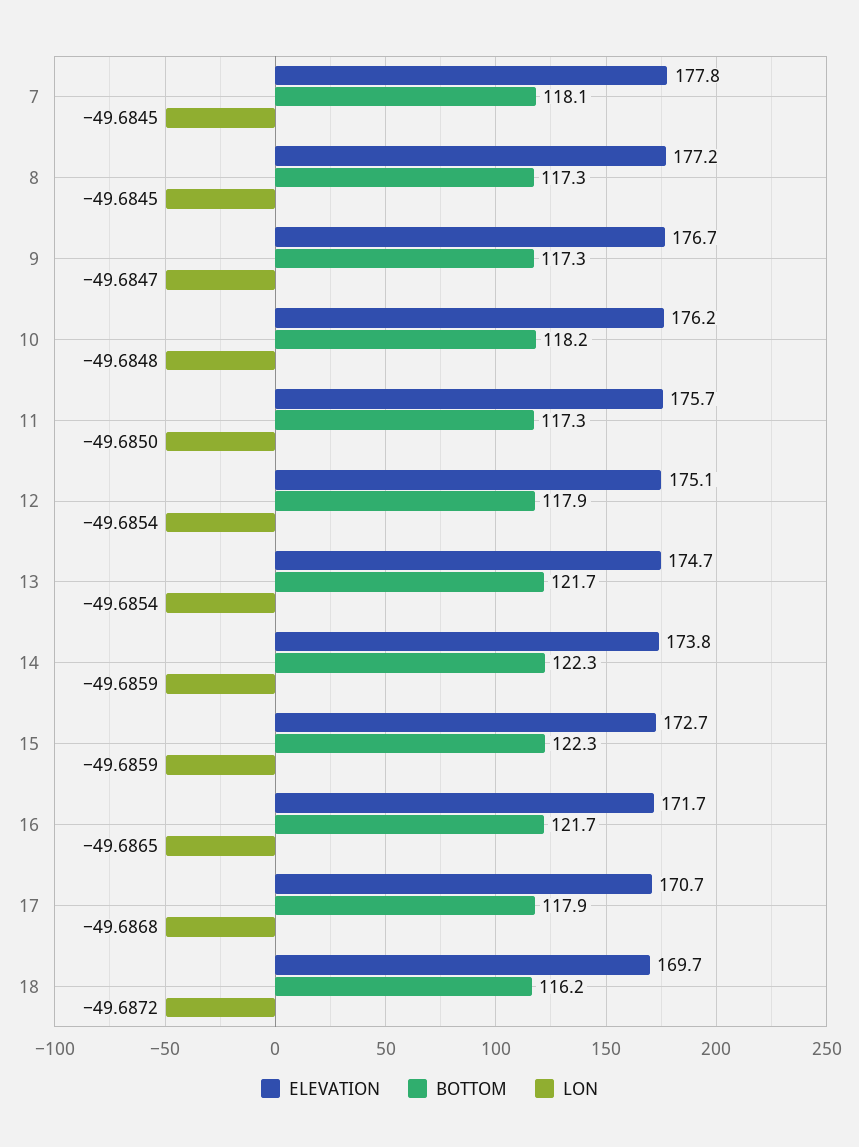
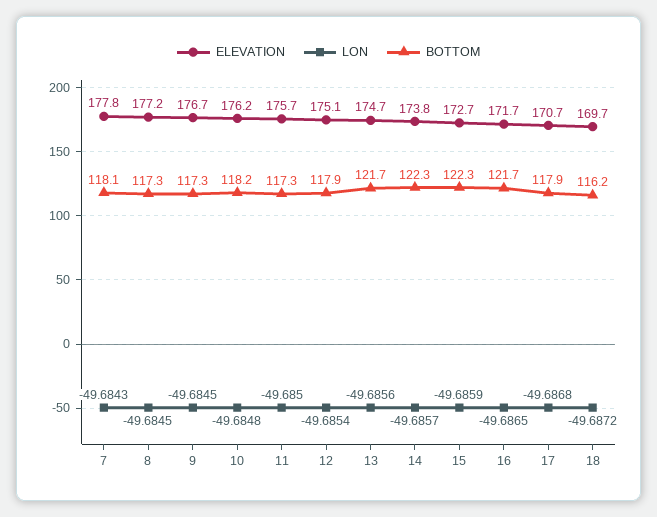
LON, 7: -49.6845 -> -49.6843
LON, 9: -49.6847 -> -49.6845
LON, 13: -49.6854 -> -49.6856
LON, 14: -49.6859 -> -49.6857

